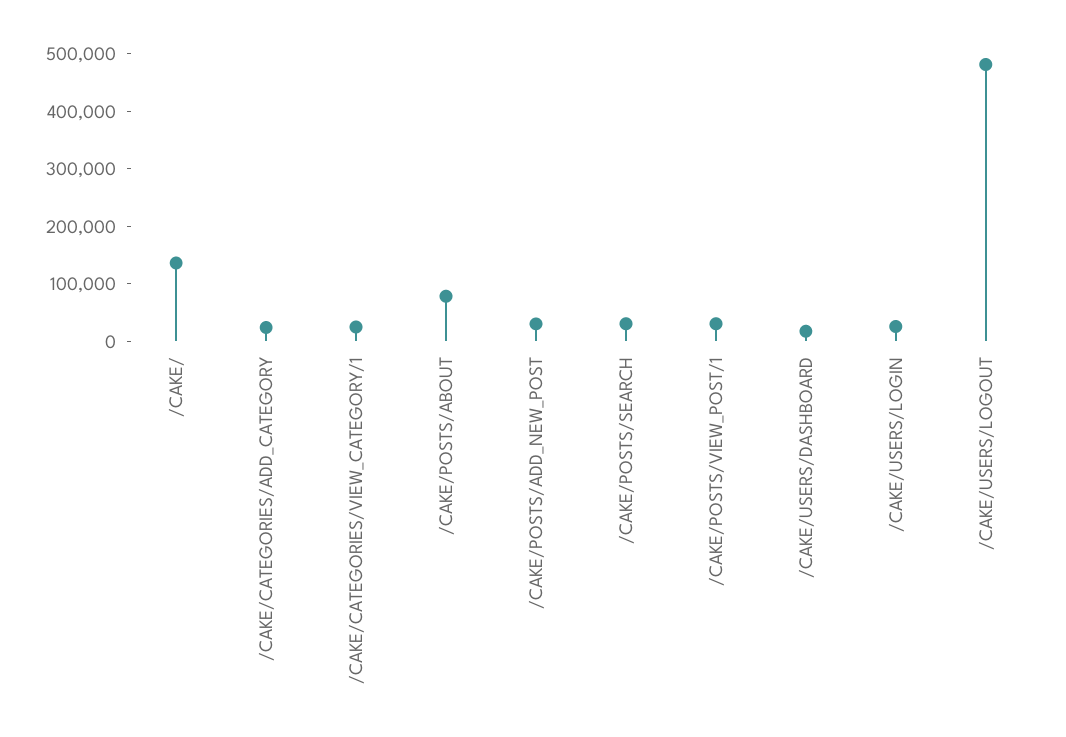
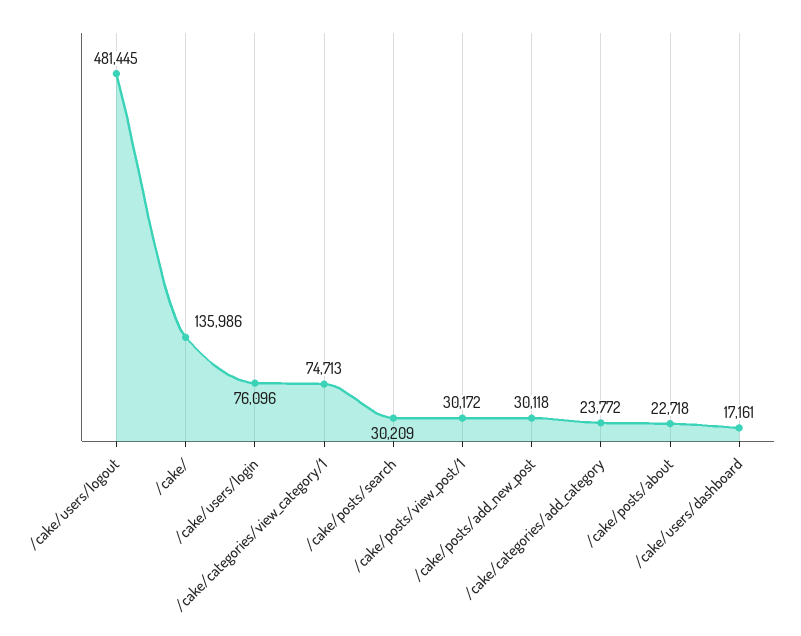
/CAKE/CATEGORIES/VIEW_CATEGORY/1: 20000 -> 74713
/CAKE/POSTS/ABOUT: 80000 -> 22718
/CAKE/USERS/LOGIN: 20000 -> 76096

